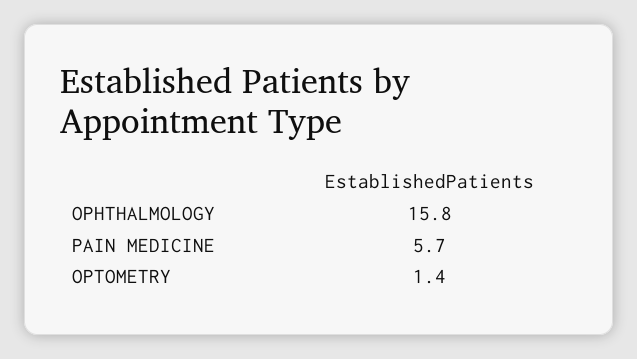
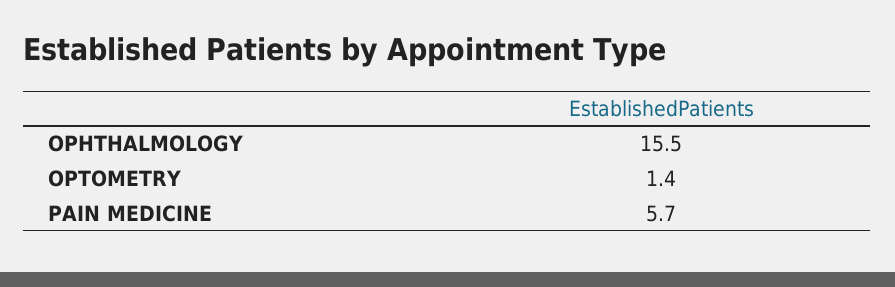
OPHTHALMOLOGY: 15.8 -> 15.5

